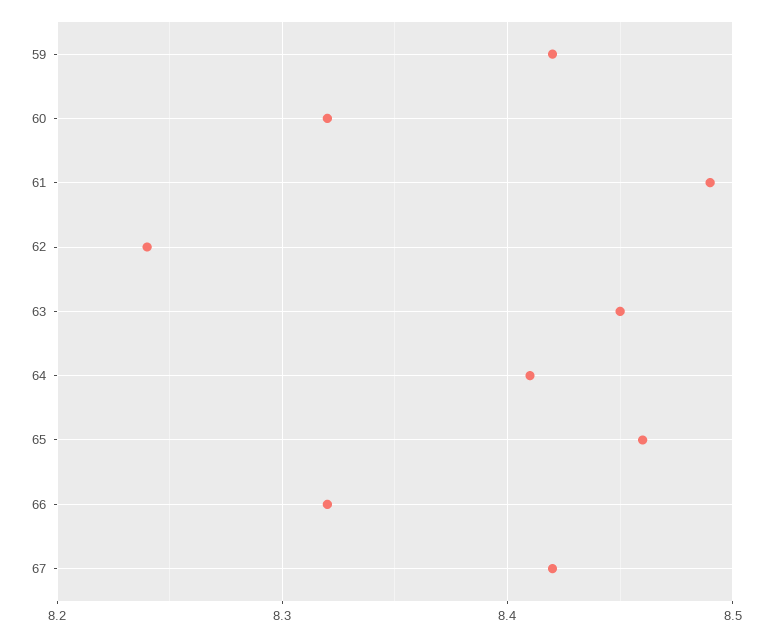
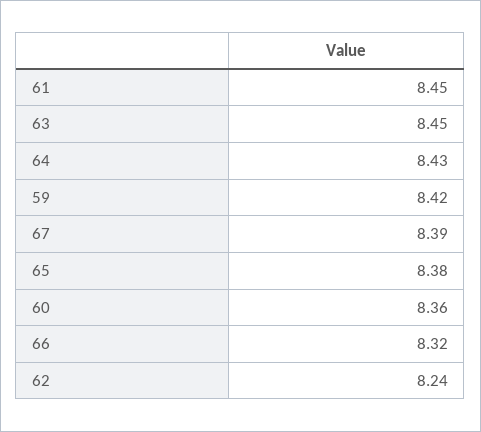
60: 8.32 -> 8.36
61: 8.49 -> 8.45
64: 8.41 -> 8.43
65: 8.46 -> 8.38
67: 8.42 -> 8.39

